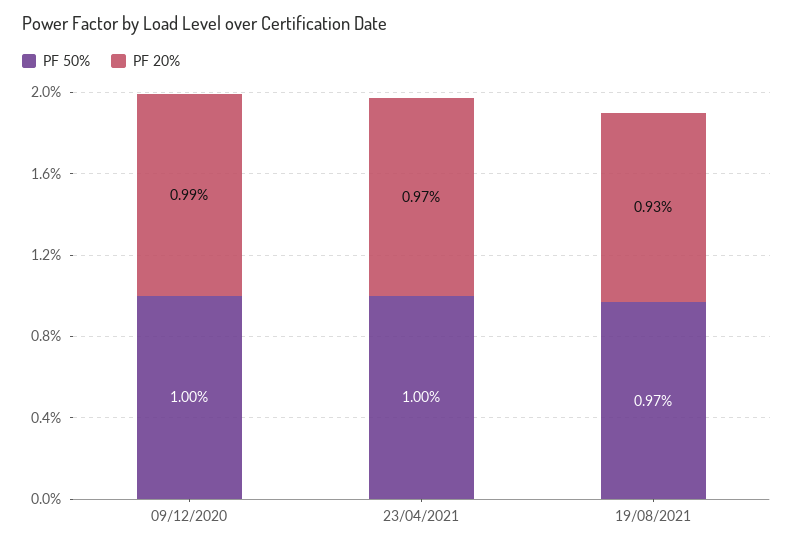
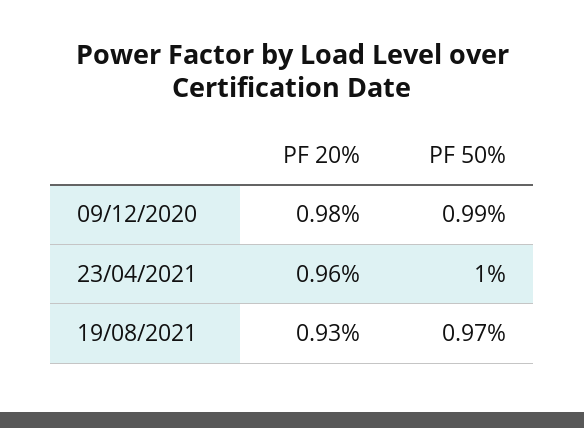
PF 50%, 09/12/2020: 1 -> 0.99
PF 20%, 09/12/2020: 0.99 -> 0.98
PF 20%, 23/04/2021: 0.97 -> 0.96

